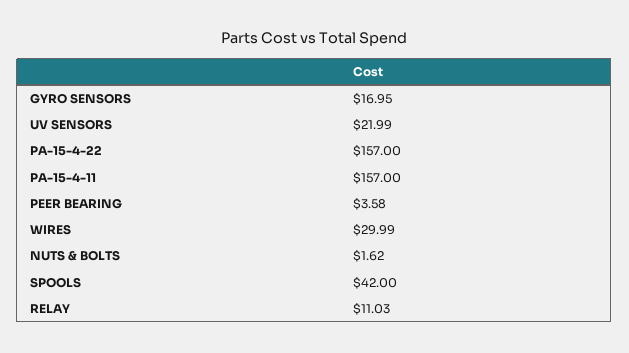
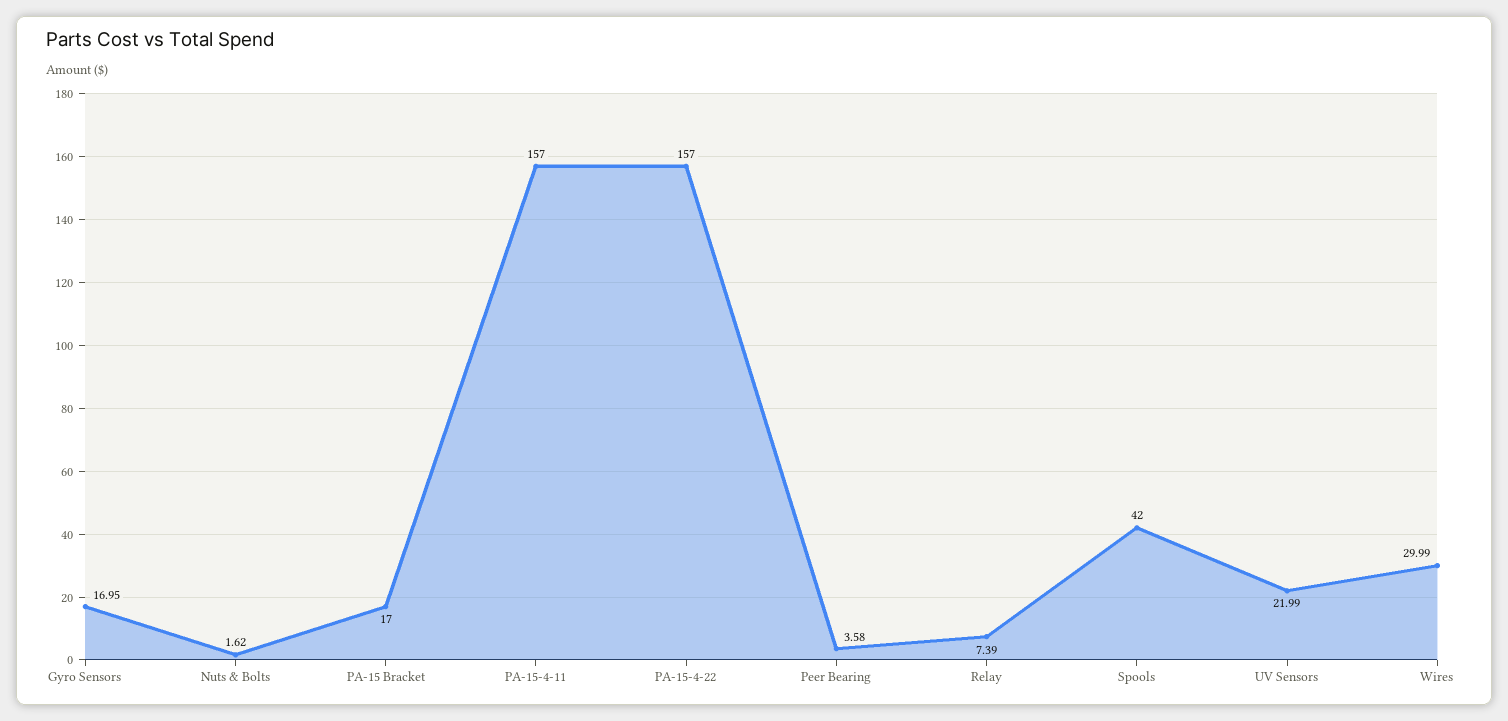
RELAY: 11.03 -> 7.39
PA-15 Bracket: none -> 17

